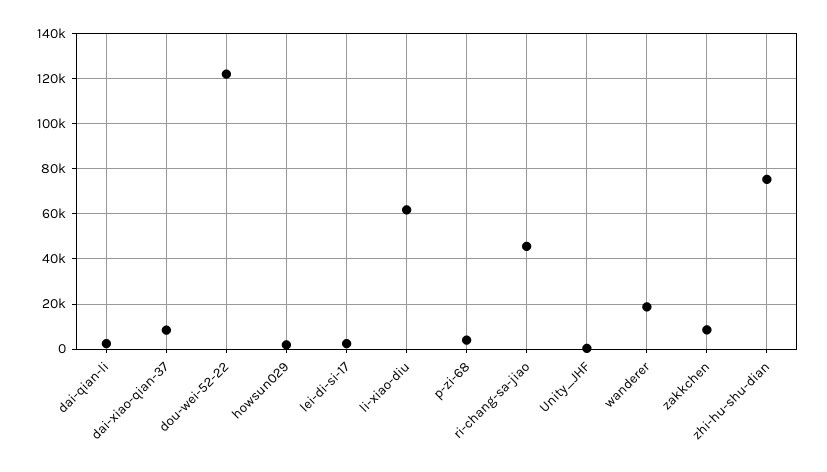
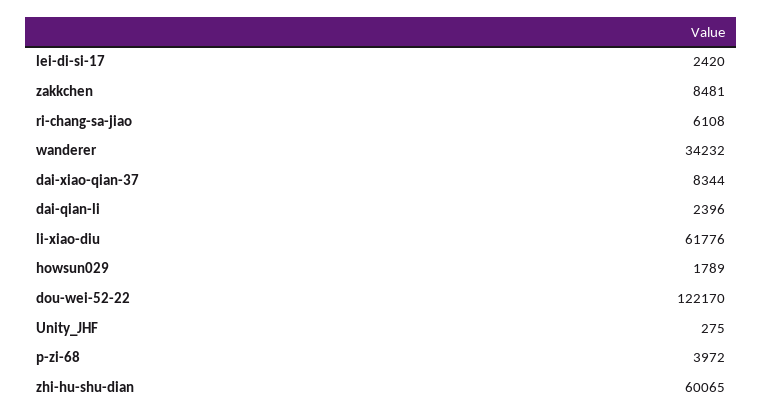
ri-chang-sa-jiao: 45000 -> 6108
wanderer: 20000 -> 34232
zhi-hu-shu-dian: 75000 -> 60065

